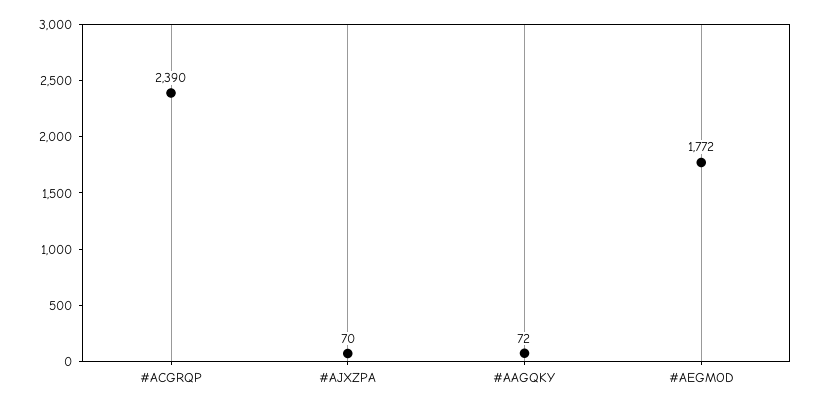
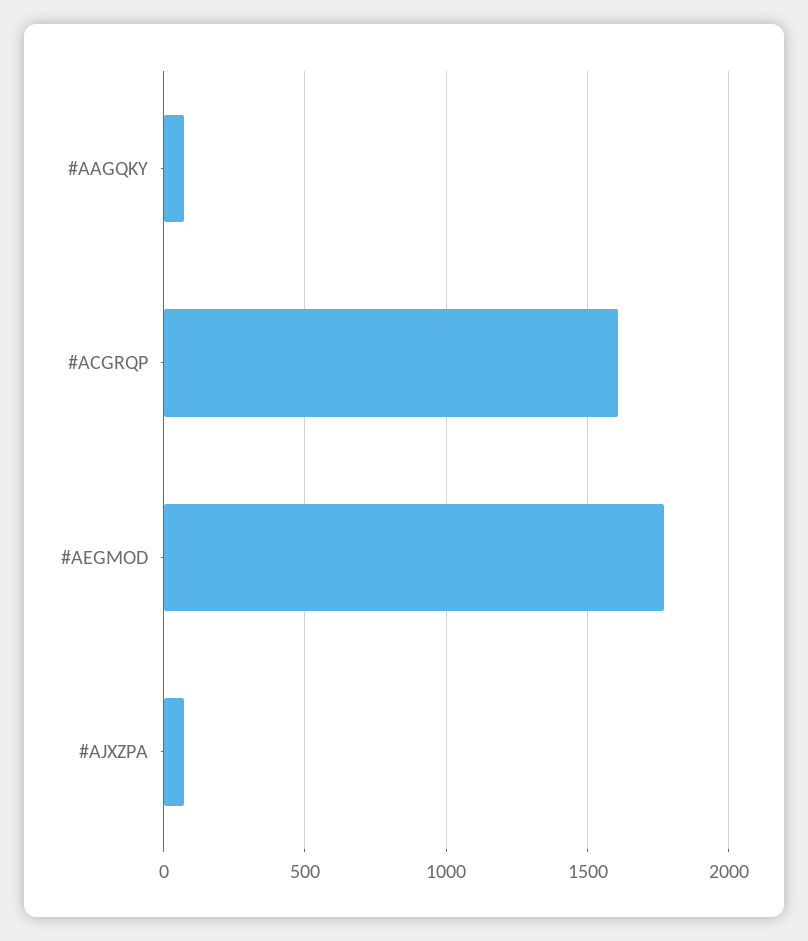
#ACGRQP: 2390 -> 1600

